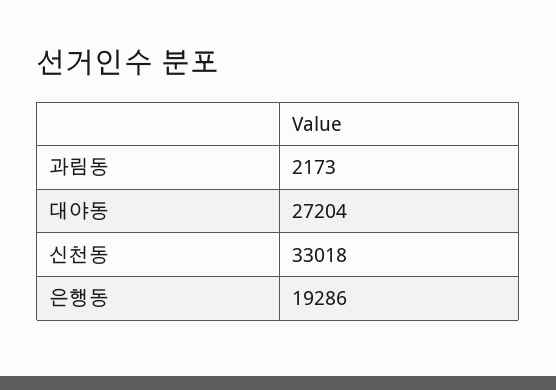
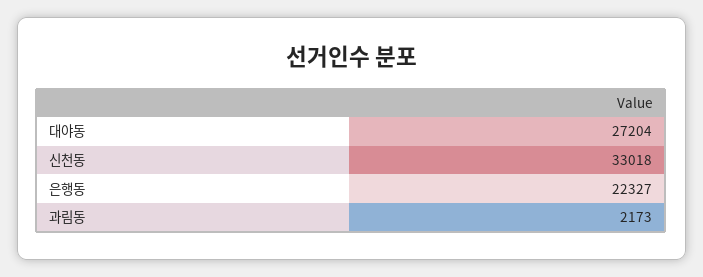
은행동: 19286 -> 22327

